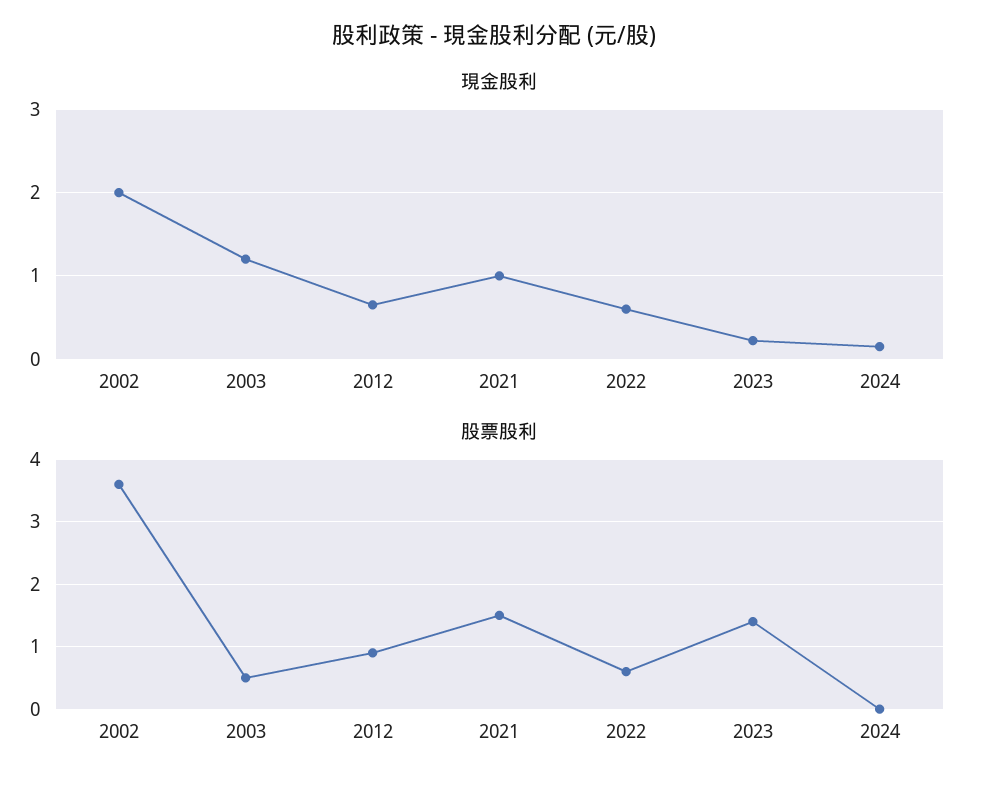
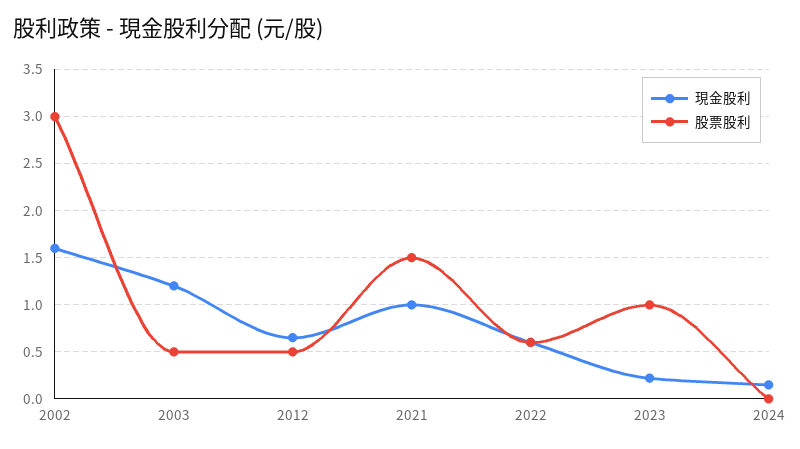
現金股利, 2002: 2 -> 1.6
股票股利, 2002: 3.6 -> 3
股票股利, 2012: 0.9 -> 0.5
股票股利, 2023: 1.4 -> 1

